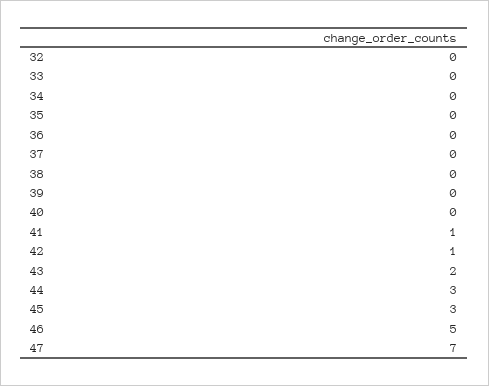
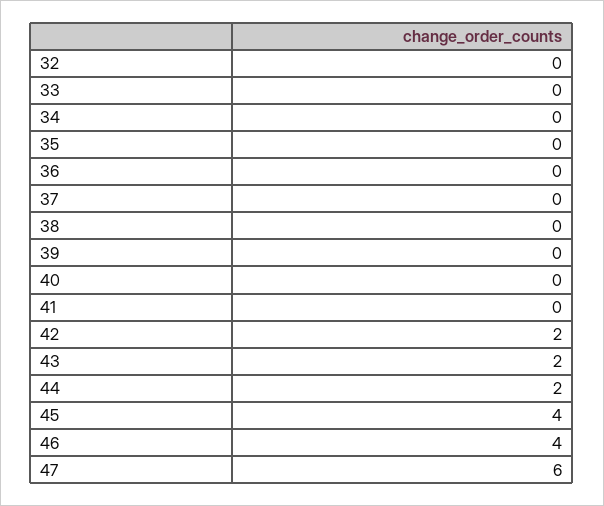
41: 1 -> 0
42: 1 -> 2
44: 3 -> 2
45: 3 -> 4
46: 5 -> 4
47: 7 -> 6

